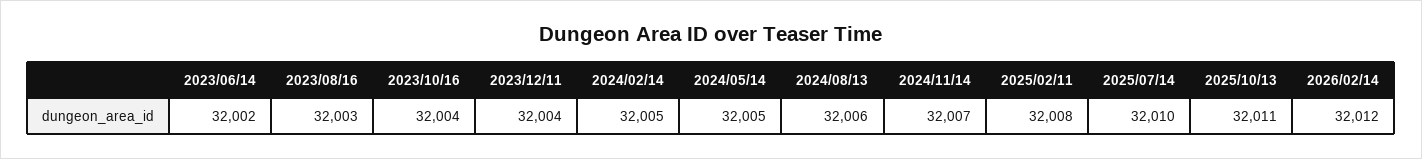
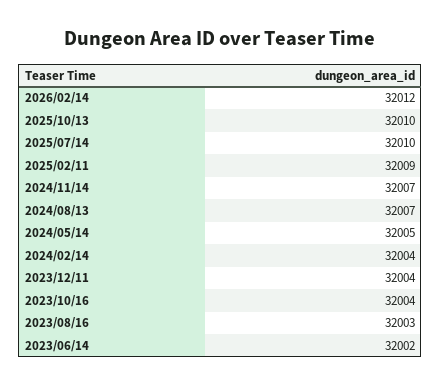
2024/02/14: 32005 -> 32004
2024/08/13: 32006 -> 32007
2025/02/11: 32008 -> 32009
2025/10/13: 32011 -> 32010

